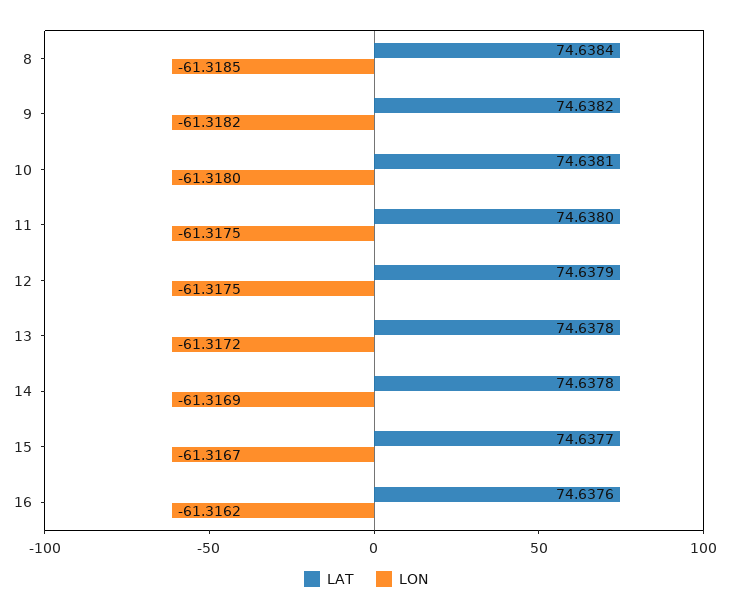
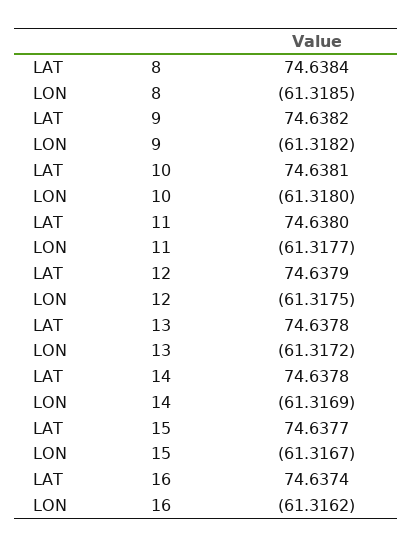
LON, 11: -61.3175 -> -61.3177
LAT, 16: 74.6376 -> 74.6374

